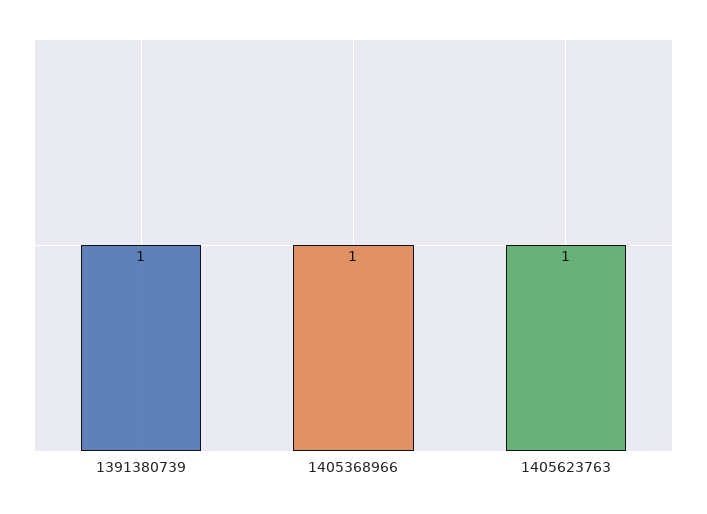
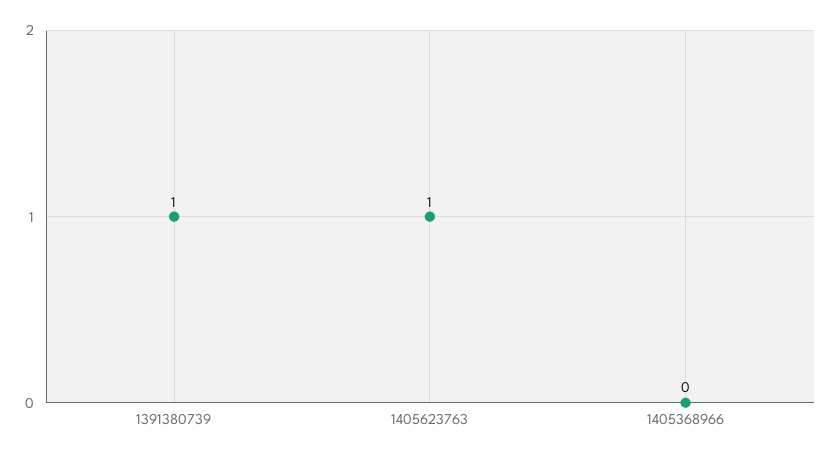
1405368966: 1 -> 0

